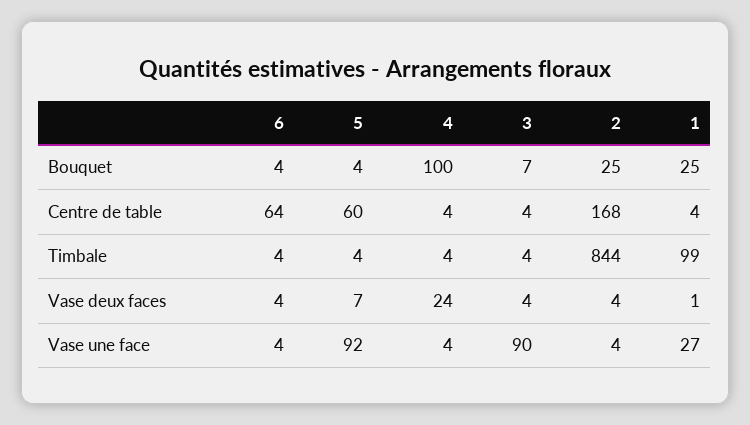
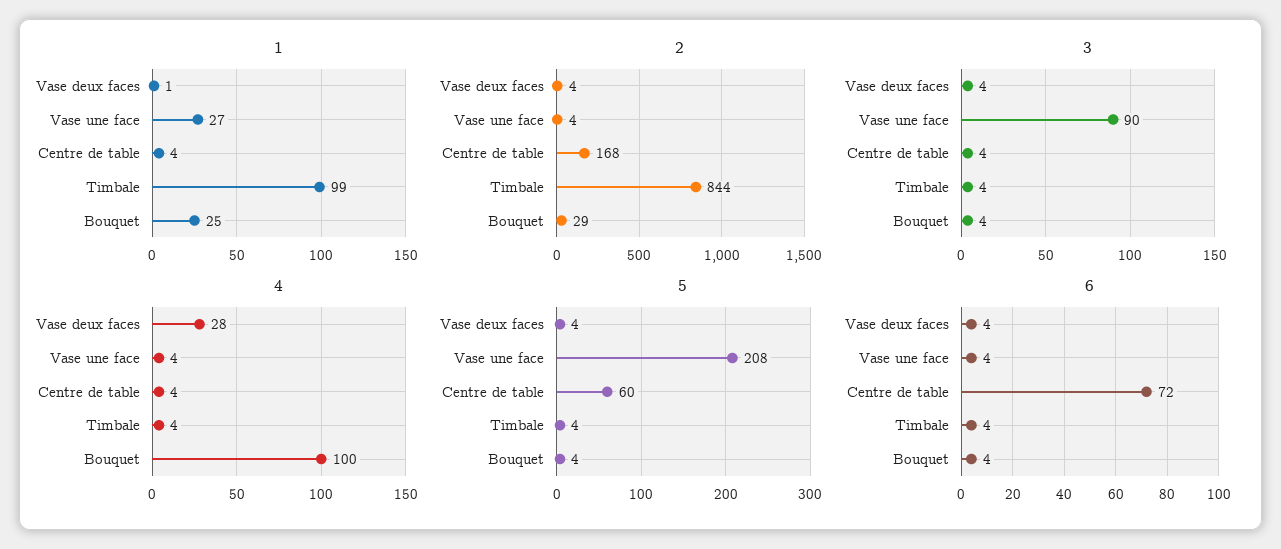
3, Bouquet: 7 -> 4
2, Bouquet: 25 -> 29
6, Centre de table: 64 -> 72
5, Vase deux faces: 7 -> 4
4, Vase deux faces: 24 -> 28
5, Vase une face: 92 -> 208

